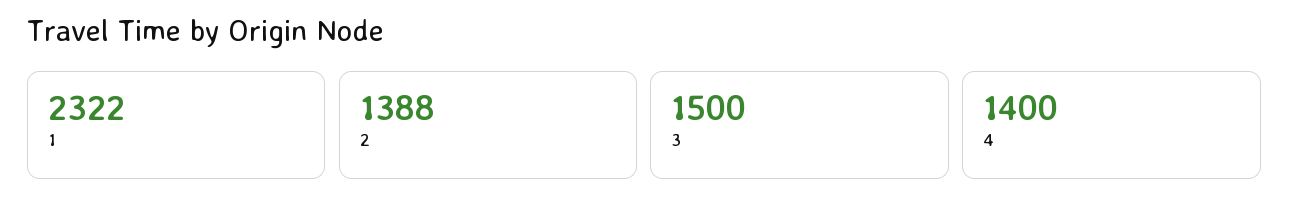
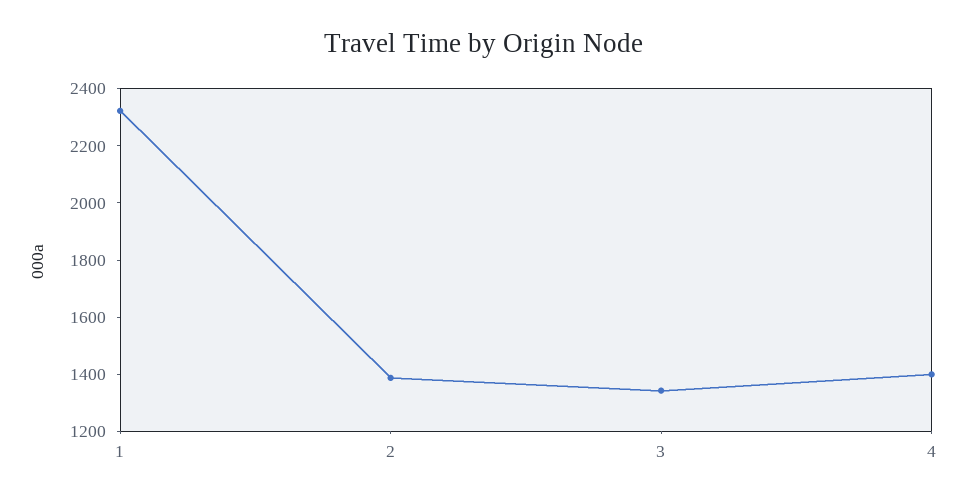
3: 1500 -> 1350

